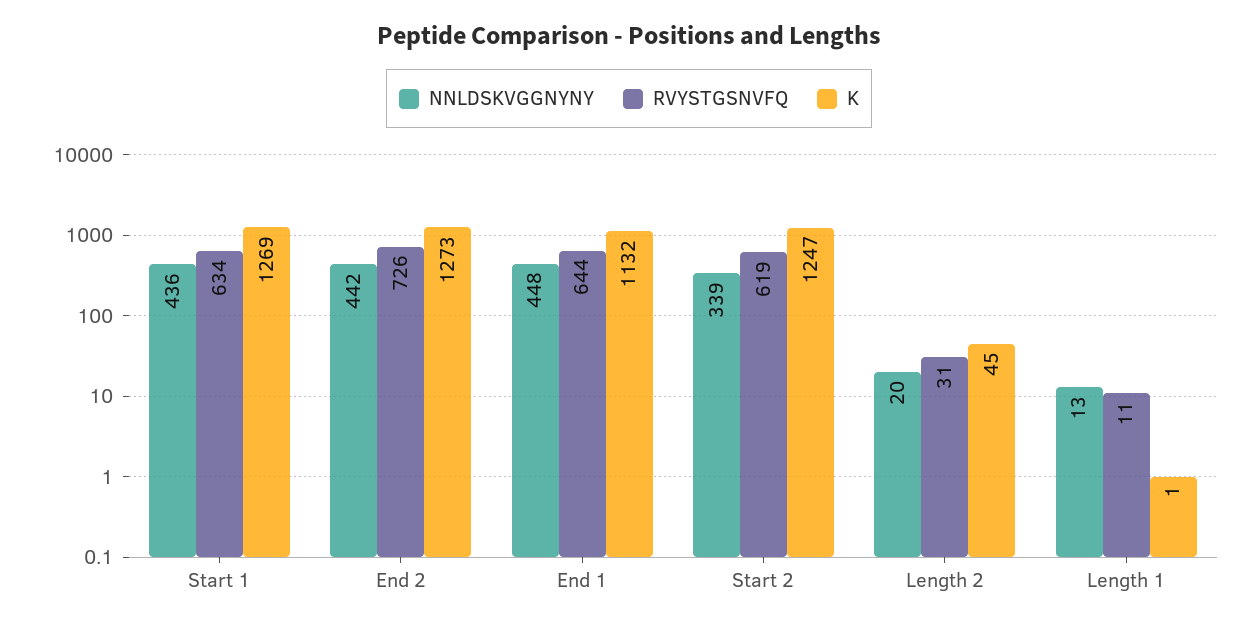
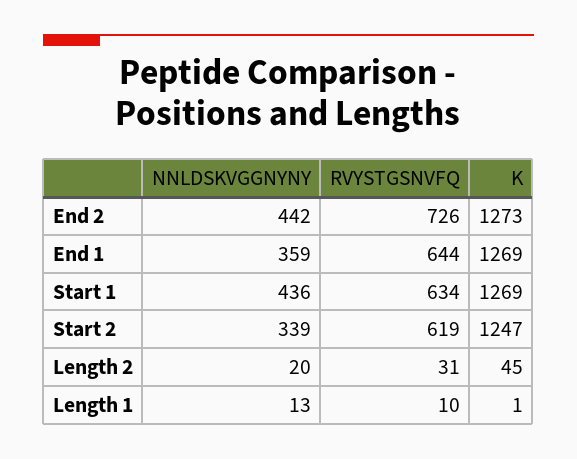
NNLDSKVGGNYNY, End 1: 448 -> 359
K, End 1: 1132 -> 1269
RVYSTGSNVFQ, Length 1: 11 -> 10

